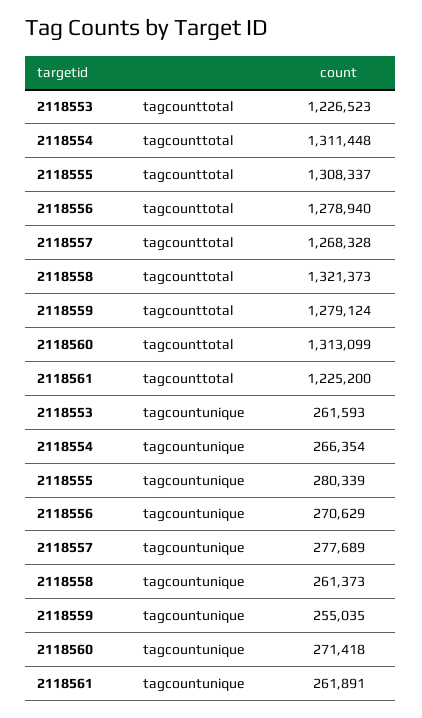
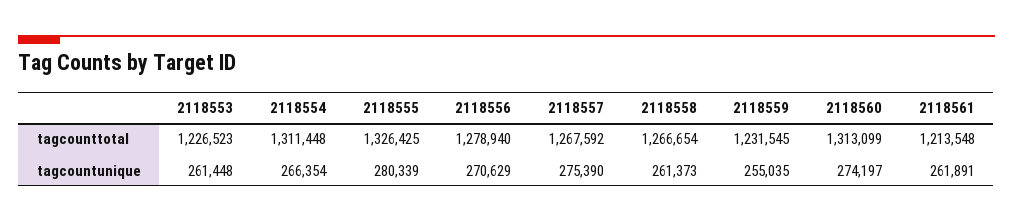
2118555, tagcounttotal: 1308337 -> 1326425
2118557, tagcounttotal: 1268328 -> 1267592
2118558, tagcounttotal: 1321373 -> 1266654
2118559, tagcounttotal: 1279124 -> 1231545
2118561, tagcounttotal: 1225200 -> 1213548
2118553, tagcountunique: 261593 -> 261448
2118557, tagcountunique: 277689 -> 275390
2118560, tagcountunique: 271418 -> 274197

